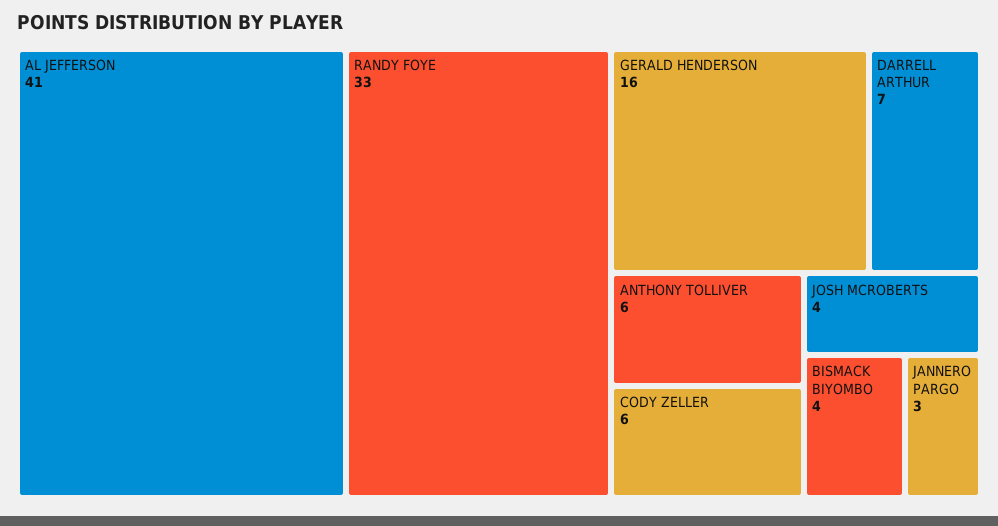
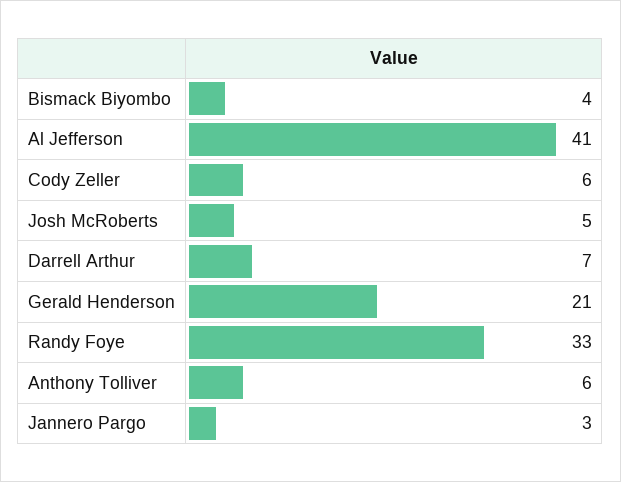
GERALD HENDERSON: 16 -> 21
JOSH MCROBERTS: 4 -> 5

